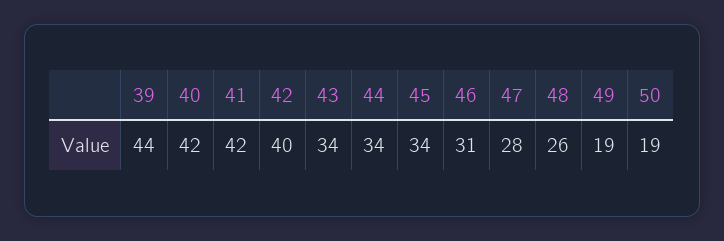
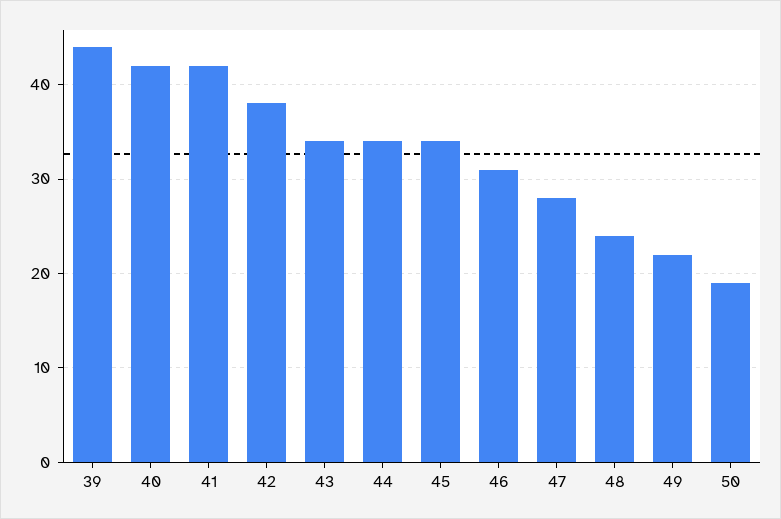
42: 40 -> 38
48: 26 -> 24
49: 19 -> 22

